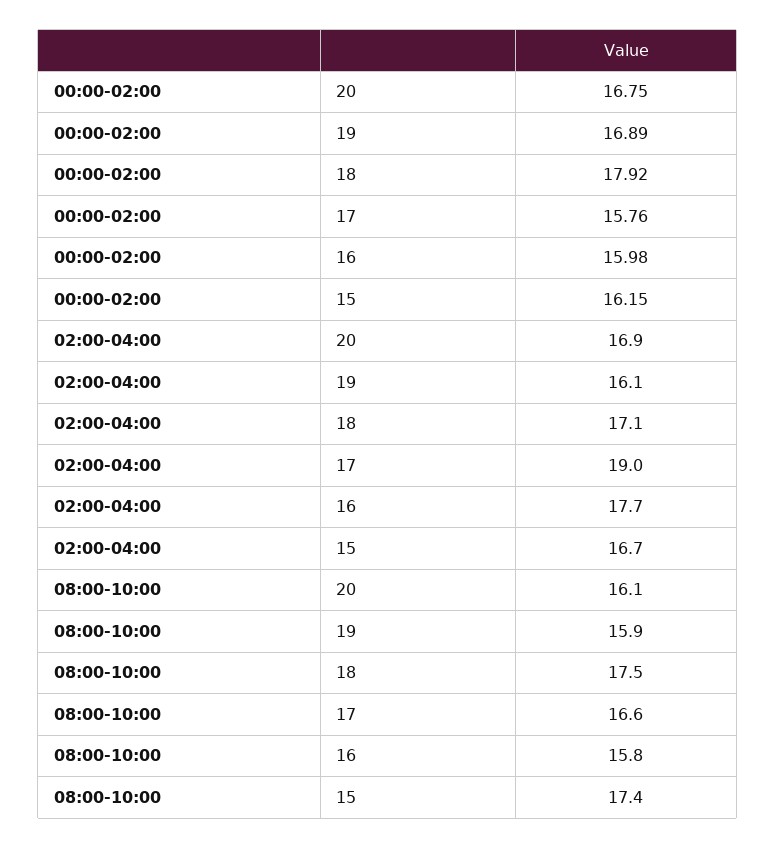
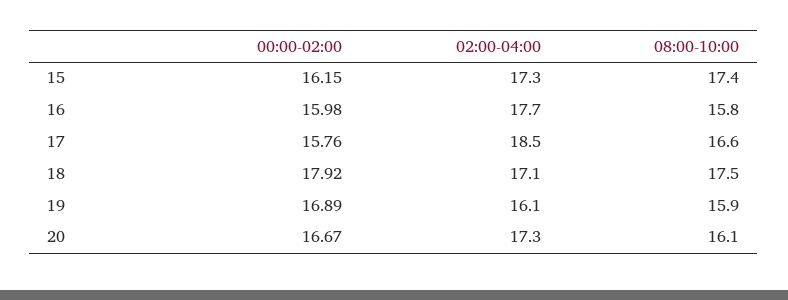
00:00-02:00, 20: 16.75 -> 16.67
02:00-04:00, 20: 16.9 -> 17.3
02:00-04:00, 17: 19 -> 18.5
02:00-04:00, 15: 16.7 -> 17.3

